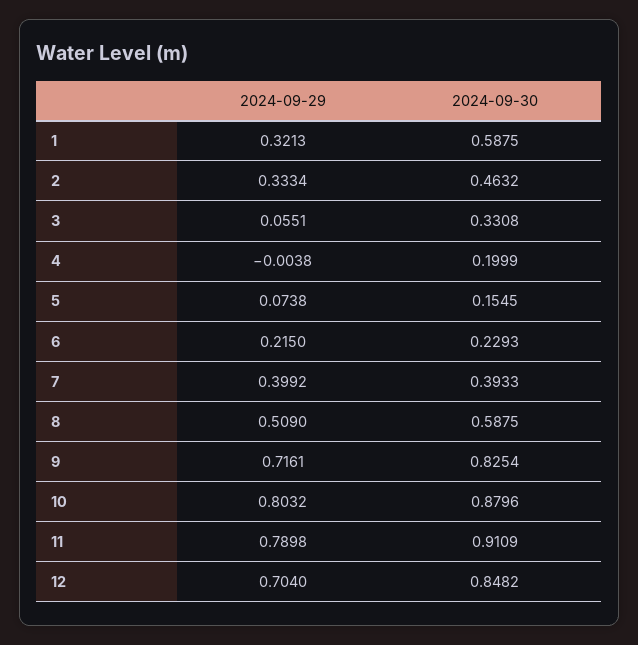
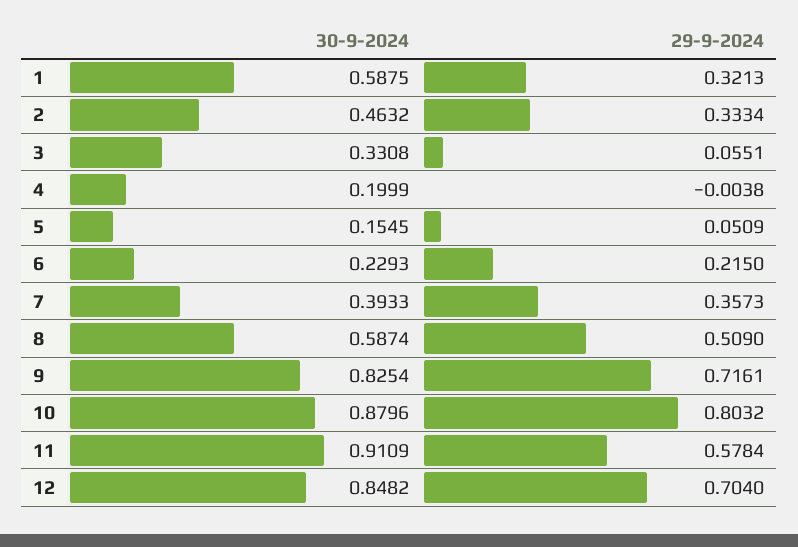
2024-09-29, 5: 0.0738 -> 0.0509
2024-09-29, 7: 0.3992 -> 0.3573
2024-09-30, 8: 0.5875 -> 0.5874
2024-09-29, 11: 0.7898 -> 0.5784

